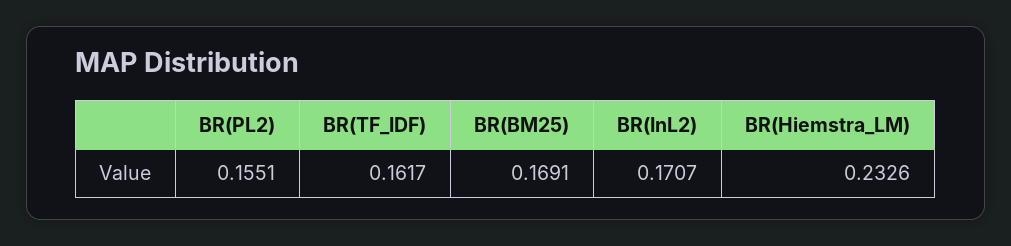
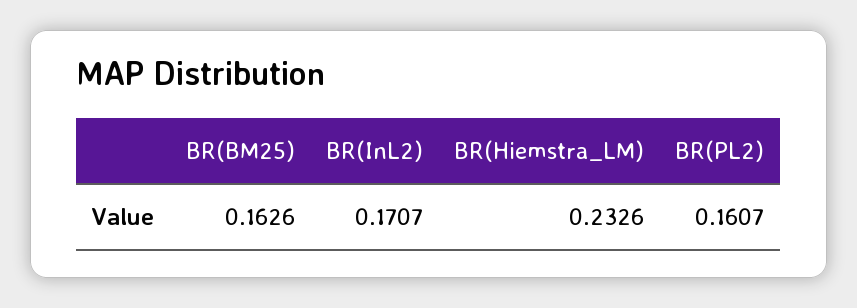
BR(PL2): 0.1551 -> 0.1607
BR(TF_IDF): 0.1617 -> none
BR(BM25): 0.1691 -> 0.1626

